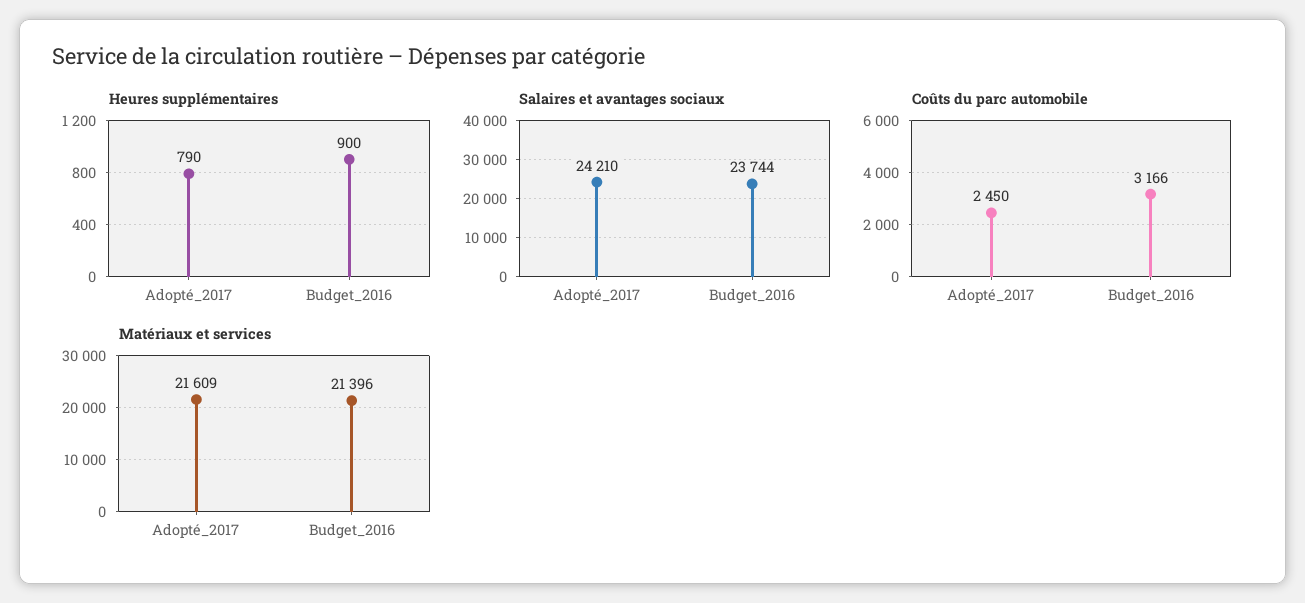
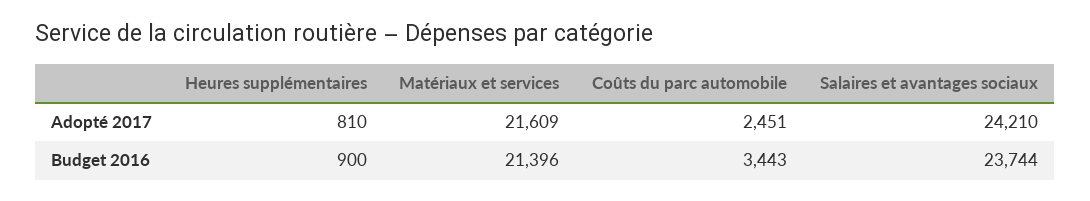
Heures supplémentaires, Adopté_2017: 790 -> 810
Coûts du parc automobile, Adopté_2017: 2450 -> 2451
Coûts du parc automobile, Budget_2016: 3166 -> 3443

